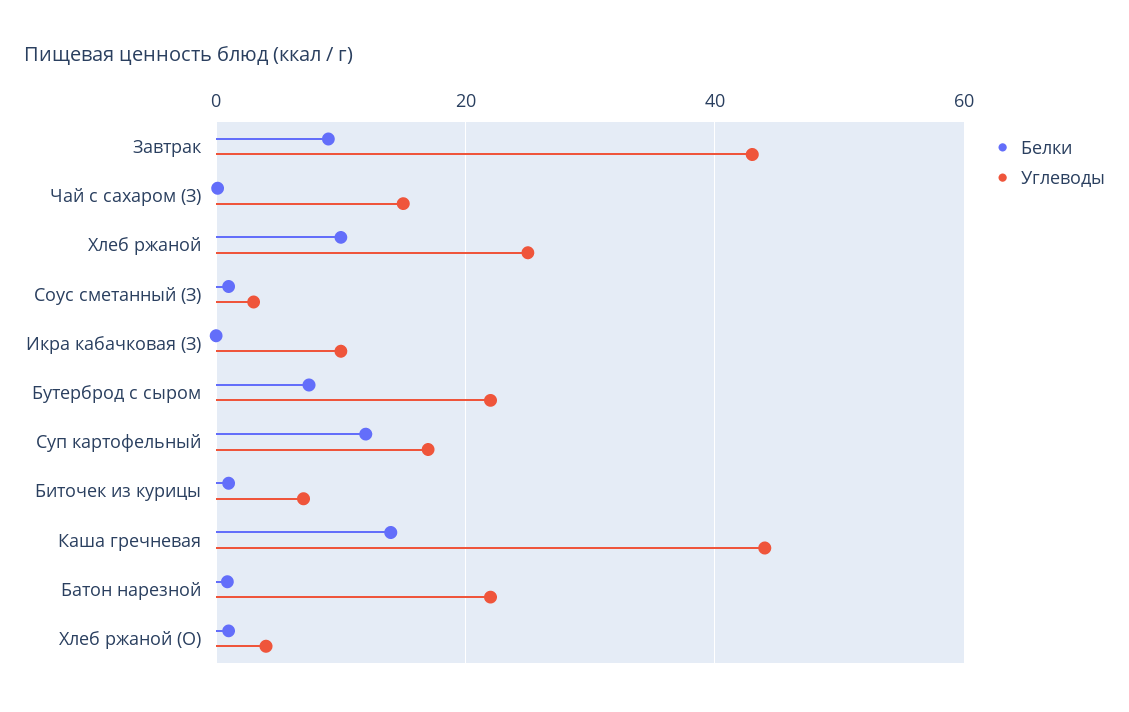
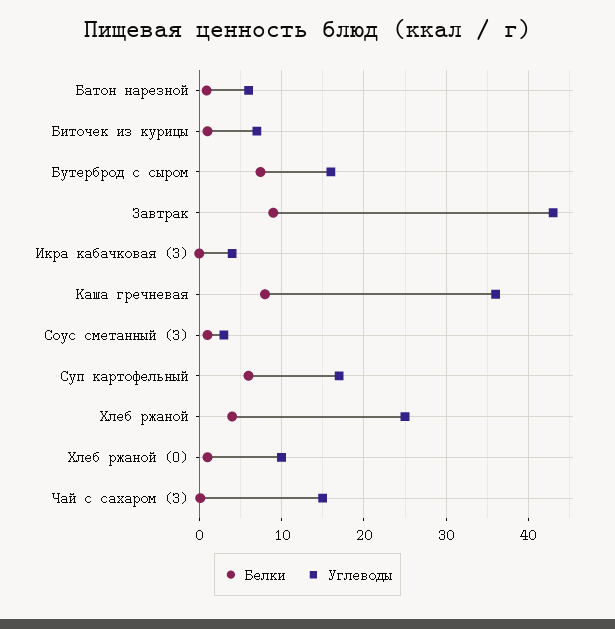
Белки, Хлеб ржаной: 10 -> 4
Углеводы, Икра кабачковая (З): 10 -> 4
Углеводы, Бутерброд с сыром: 22 -> 16
Белки, Суп картофельный: 12 -> 6
Белки, Каша гречневая: 14 -> 8
Углеводы, Каша гречневая: 44 -> 36
Углеводы, Батон нарезной: 22 -> 6
Углеводы, Хлеб ржаной (О): 4 -> 10

